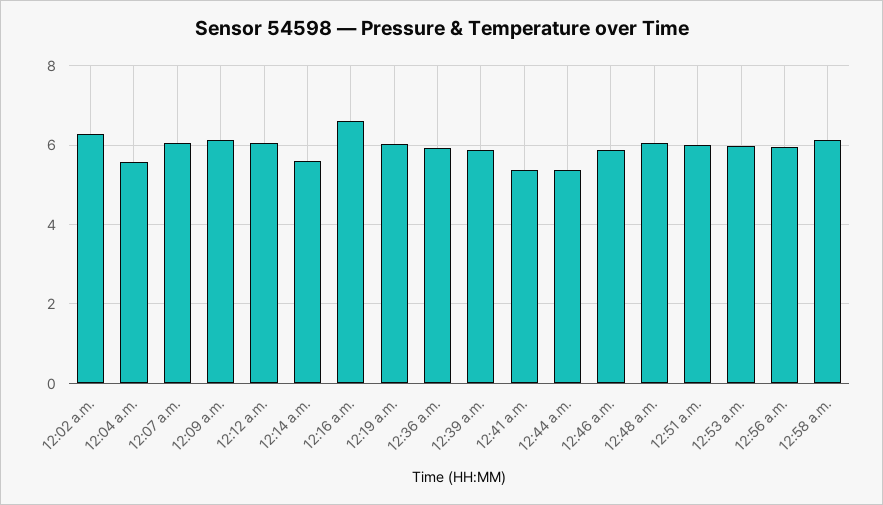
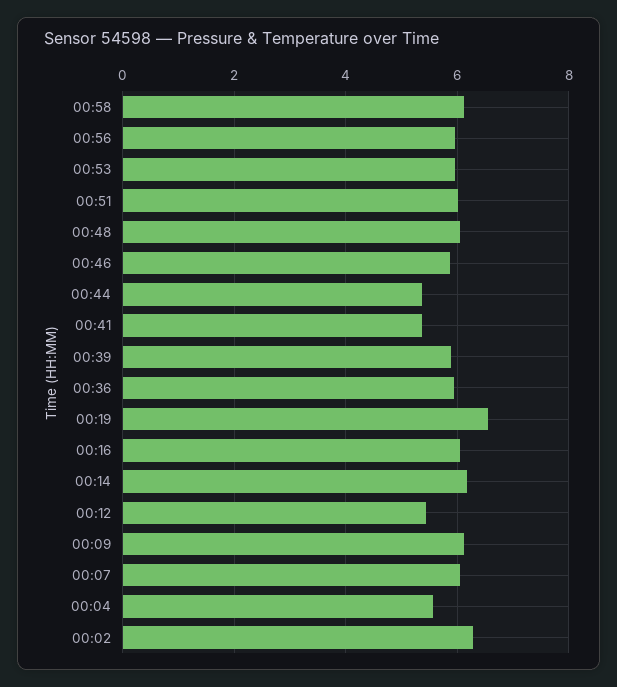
12:12 a.m.: 6 -> 5.4
12:14 a.m.: 5.6 -> 6.2
12:16 a.m.: 6.6 -> 6
12:19 a.m.: 6 -> 6.6

